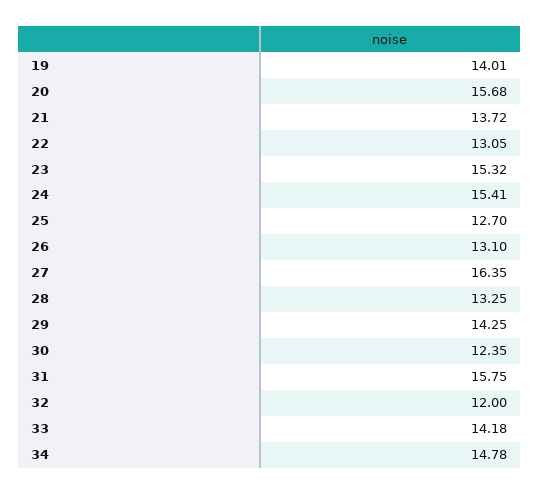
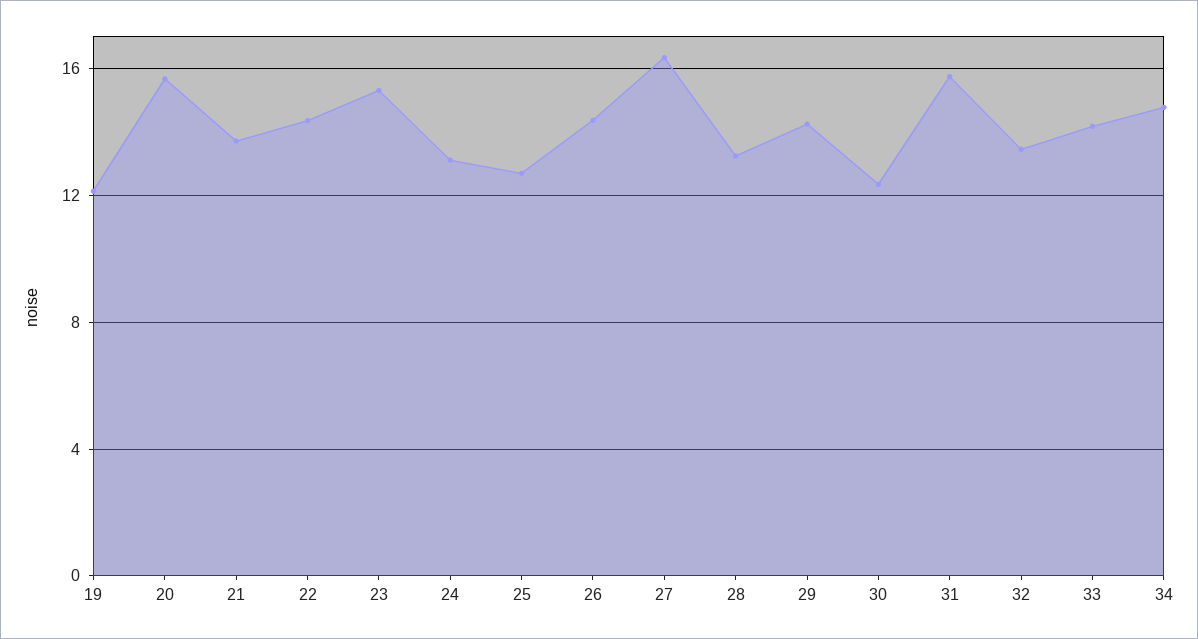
19: 14.01 -> 12
22: 13.05 -> 14.5
24: 15.41 -> 13
26: 13.1 -> 14.5
32: 12 -> 13.5

